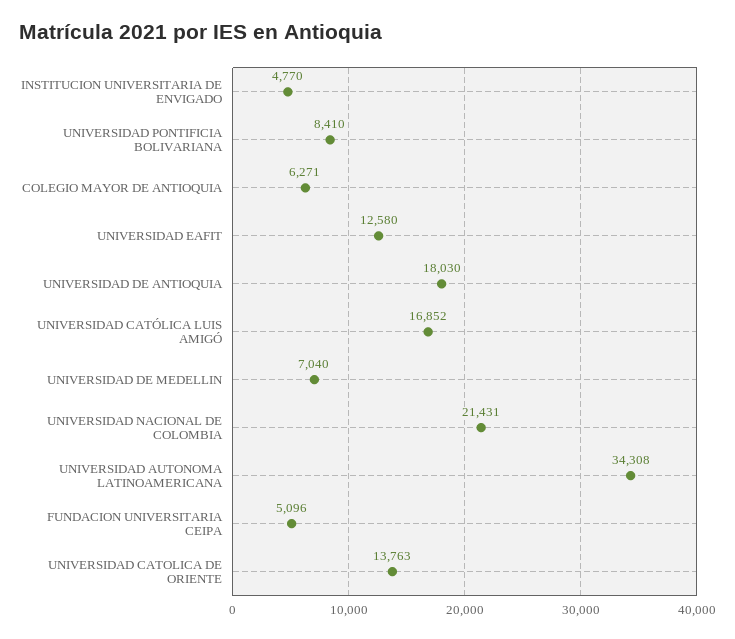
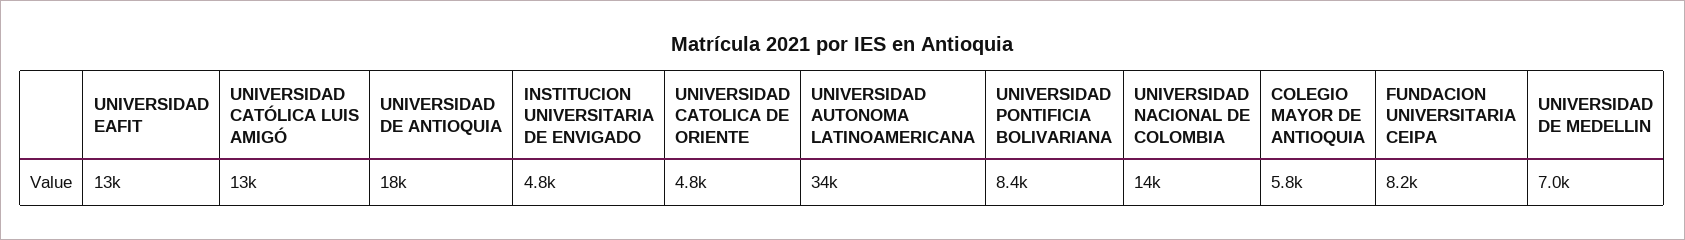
COLEGIO MAYOR DE ANTIOQUIA: 6271 -> 5800
UNIVERSIDAD CATÓLICA LUIS AMIGÓ: 16852 -> 13000
UNIVERSIDAD NACIONAL DE COLOMBIA: 21431 -> 14000
FUNDACION UNIVERSITARIA CEIPA: 5096 -> 8200
UNIVERSIDAD CATOLICA DE ORIENTE: 13763 -> 4800

